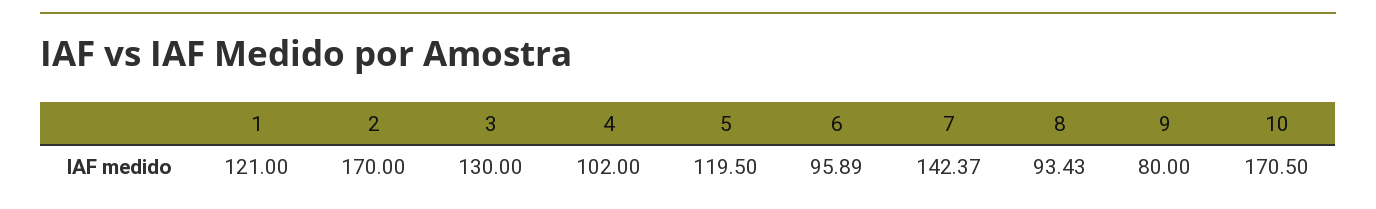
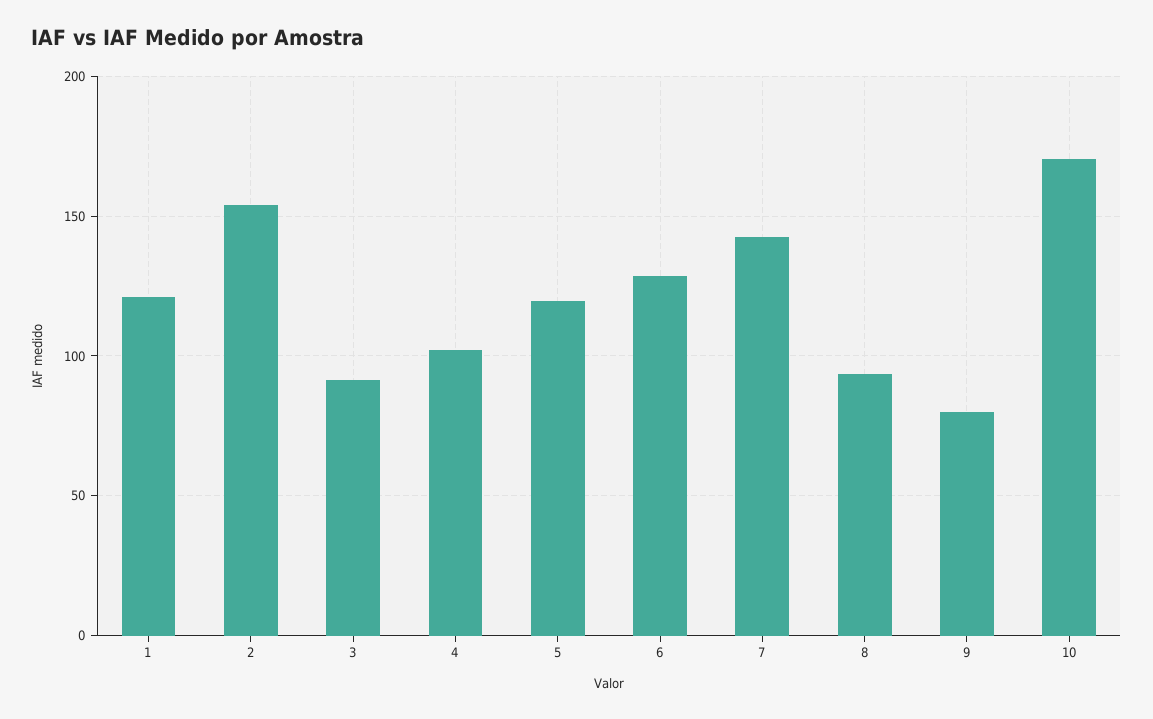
2: 170 -> 155
3: 130 -> 90
6: 95.89 -> 130

